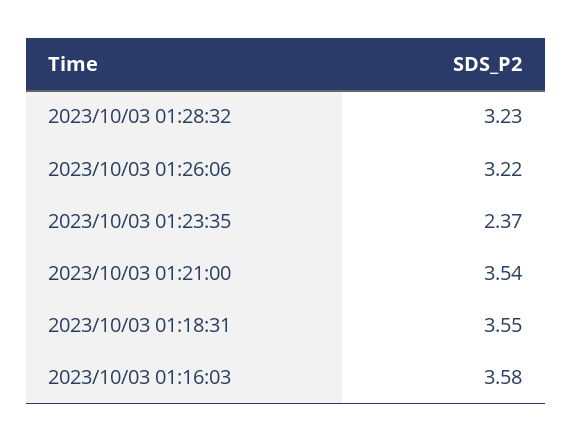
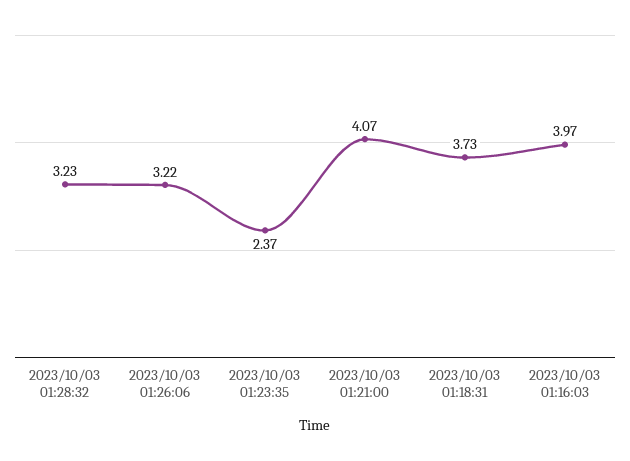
2023/10/03 01:21:00: 3.54 -> 4.07
2023/10/03 01:18:31: 3.55 -> 3.73
2023/10/03 01:16:03: 3.58 -> 3.97

